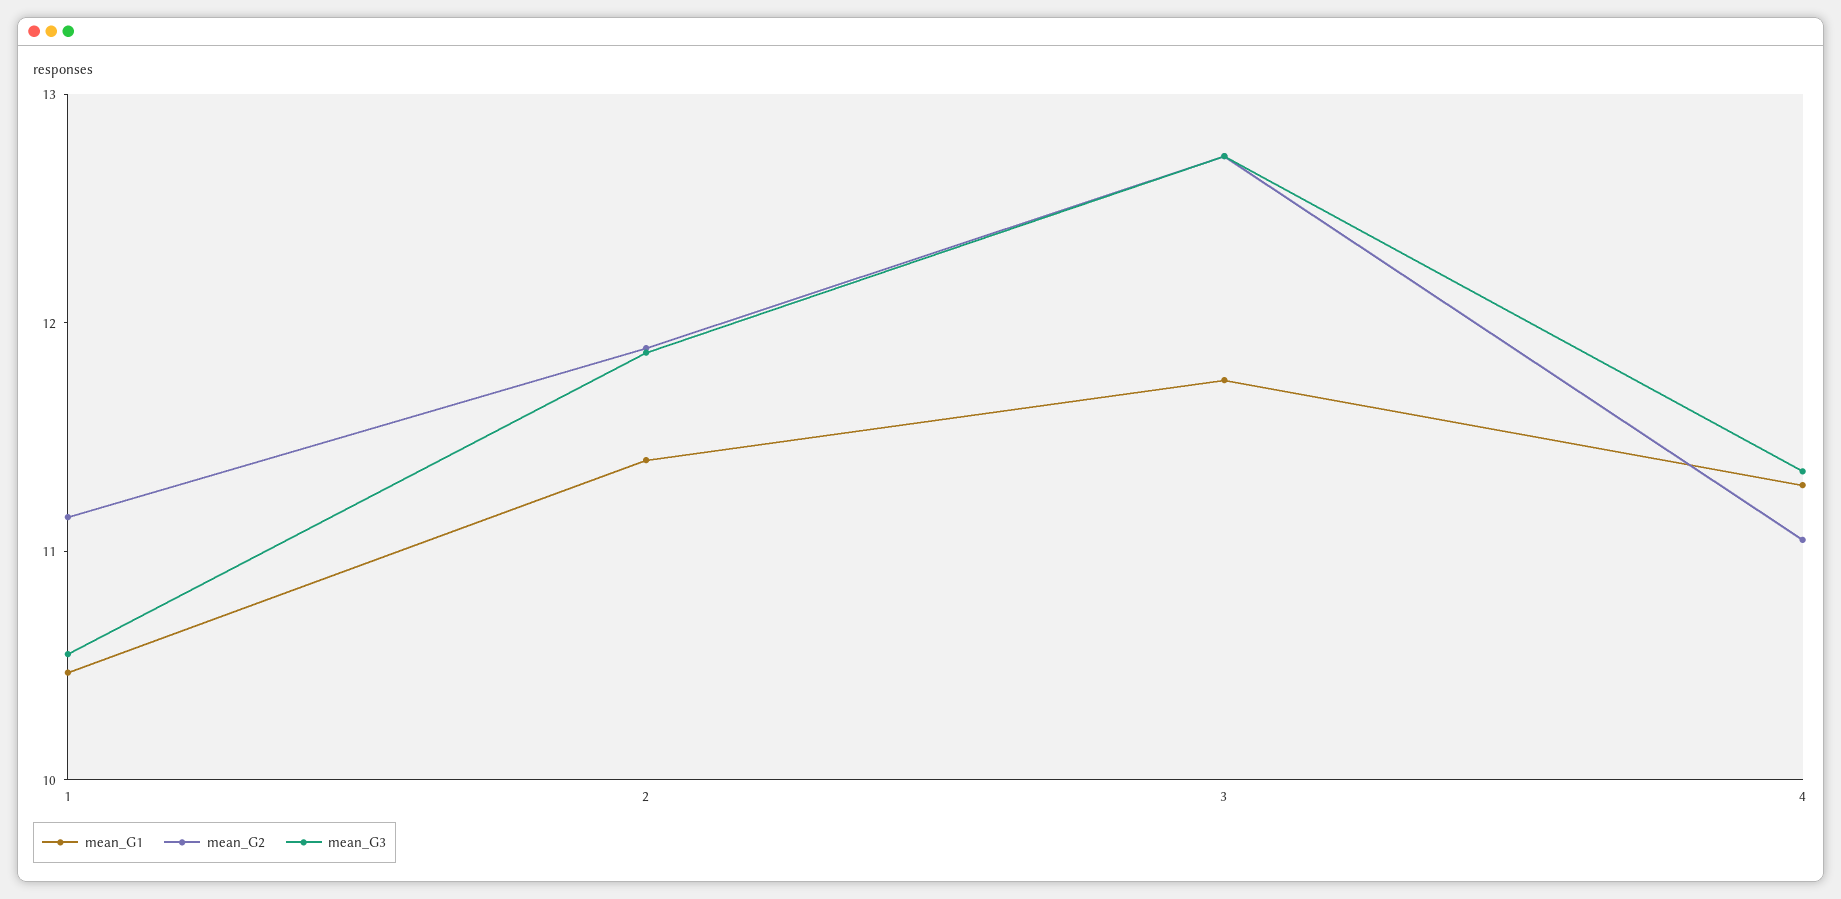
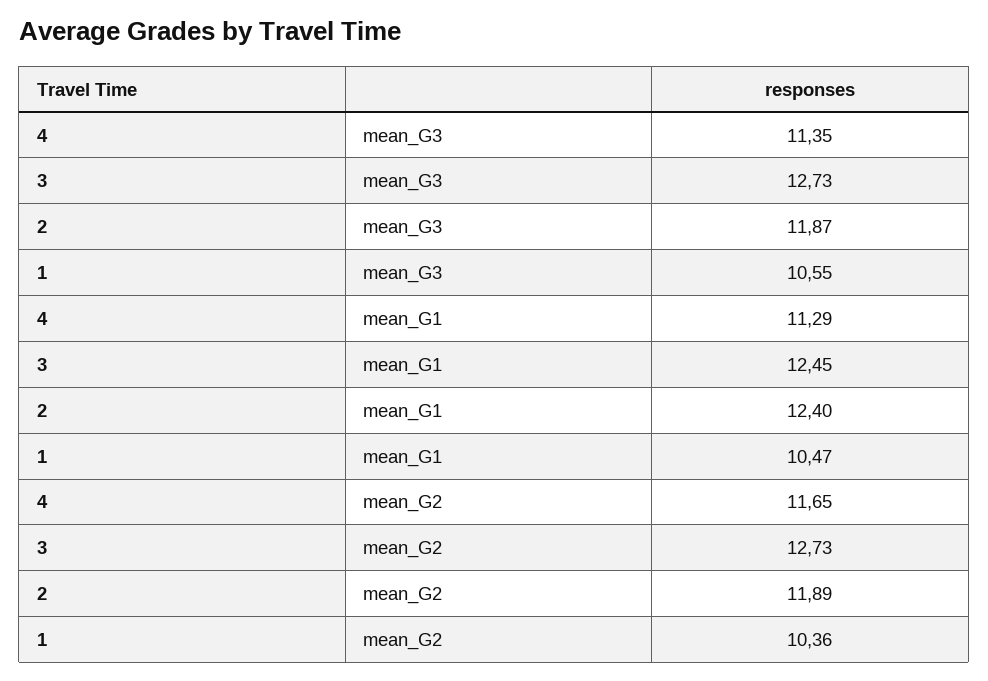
mean_G2, 1: 11.2 -> 10.36
mean_G1, 2: 11.4 -> 12.4
mean_G1, 3: 11.8 -> 12.45
mean_G2, 4: 11 -> 11.65

